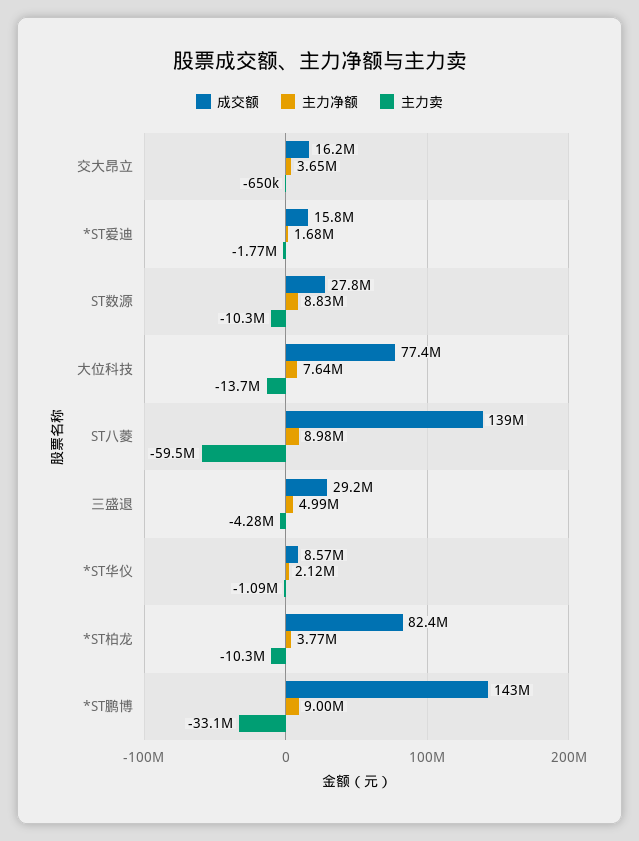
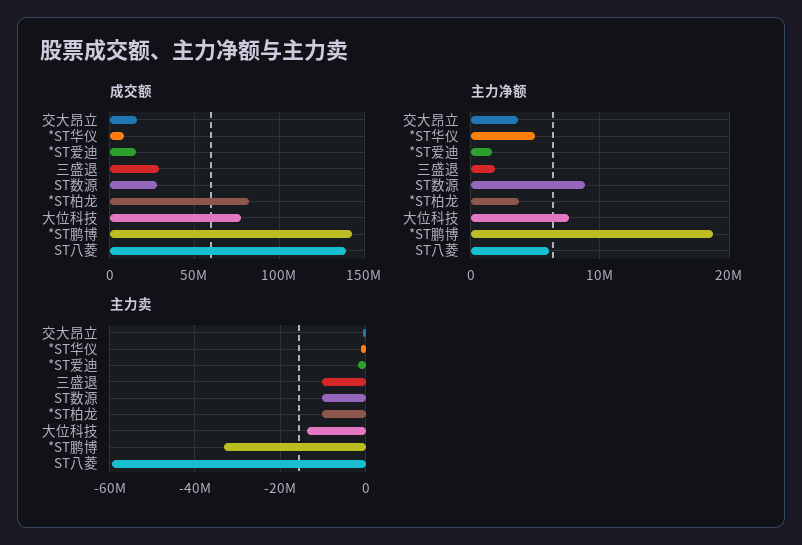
主力净额, ST八菱: 8980000 -> 6000000
主力净额, 三盛退: 4990000 -> 2000000
主力卖, 三盛退: -4280000 -> -10000000
主力净额, *ST华仪: 2120000 -> 5000000
主力净额, *ST鹏博: 9000000 -> 19000000

